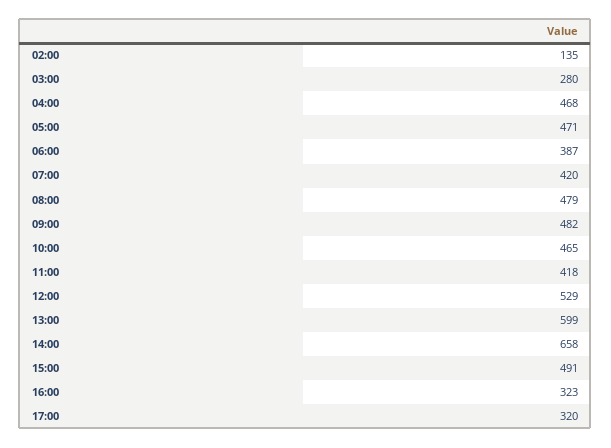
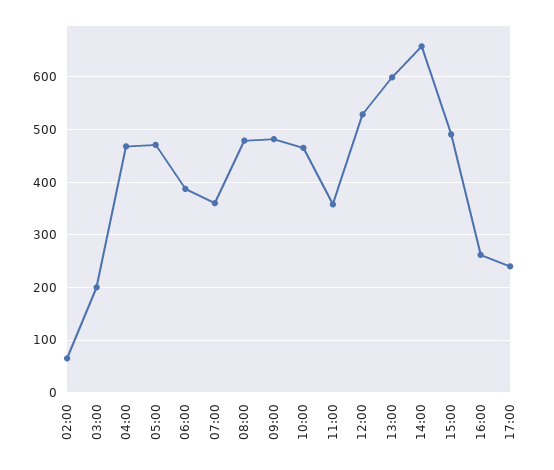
02:00: 135 -> 60
03:00: 280 -> 200
07:00: 420 -> 360
11:00: 418 -> 360
16:00: 323 -> 260
17:00: 320 -> 240

